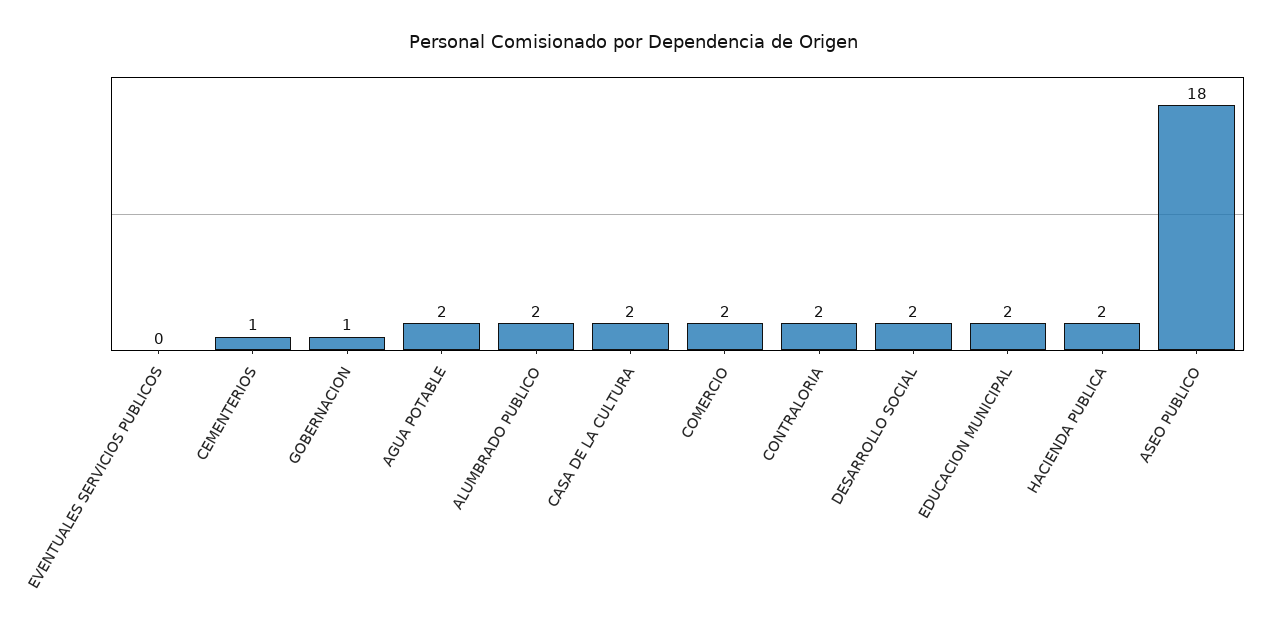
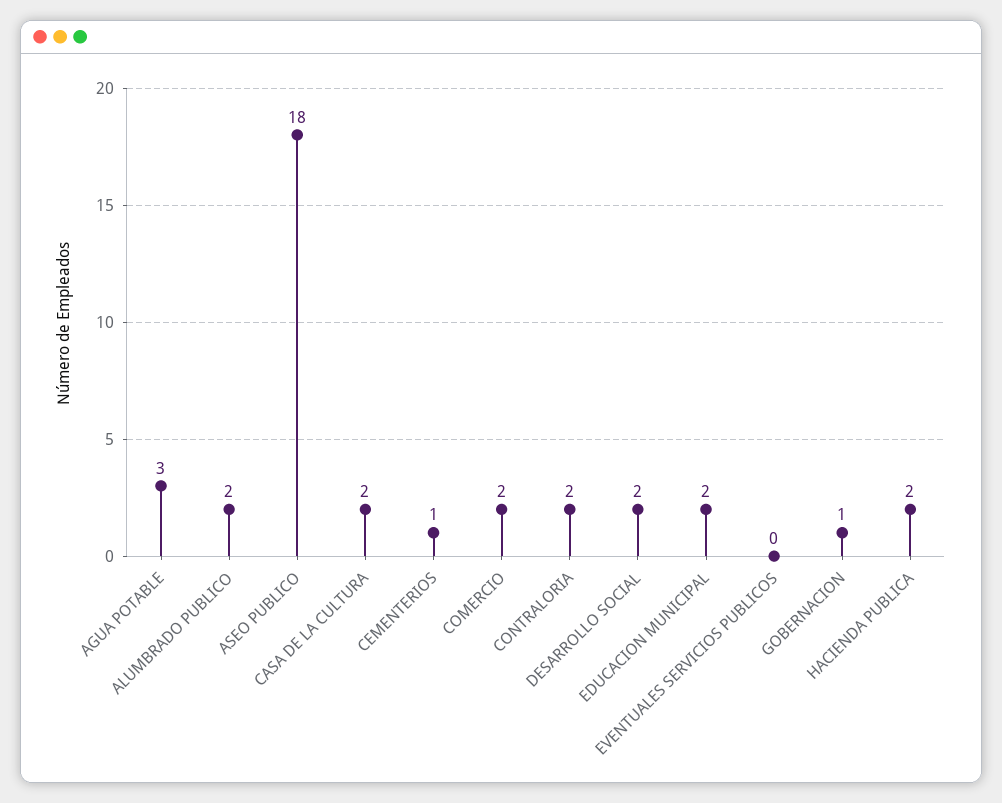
AGUA POTABLE: 2 -> 3

